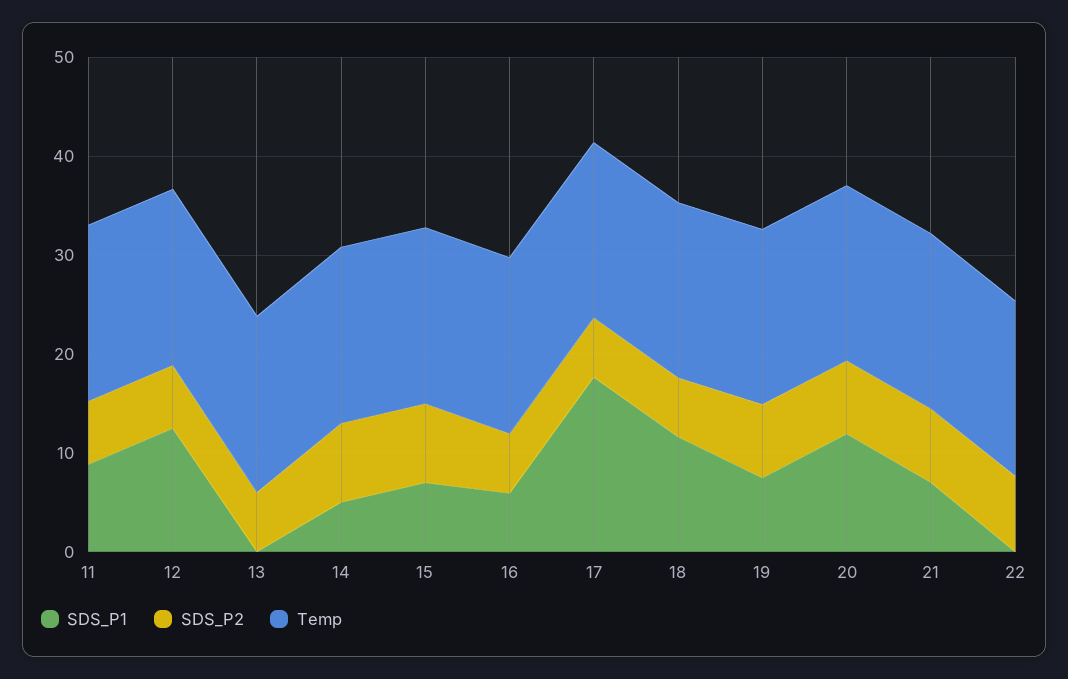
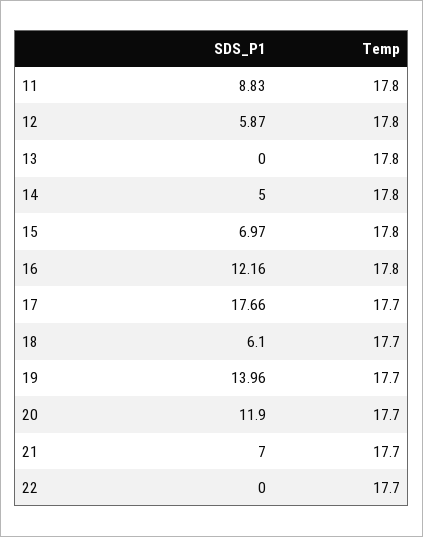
SDS_P2, 11: 6 -> none
SDS_P1, 12: 12 -> 5.87
SDS_P2, 12: 6 -> none
SDS_P2, 13: 6 -> none
SDS_P2, 14: 8 -> none
SDS_P2, 15: 8 -> none
SDS_P1, 16: 6 -> 12.16
SDS_P2, 16: 6 -> none
SDS_P2, 17: 6 -> none
SDS_P1, 18: 12 -> 6.1
SDS_P2, 18: 6 -> none
SDS_P1, 19: 8 -> 13.96
SDS_P2, 19: 8 -> none
SDS_P2, 20: 8 -> none
SDS_P2, 21: 8 -> none
SDS_P2, 22: 8 -> none

